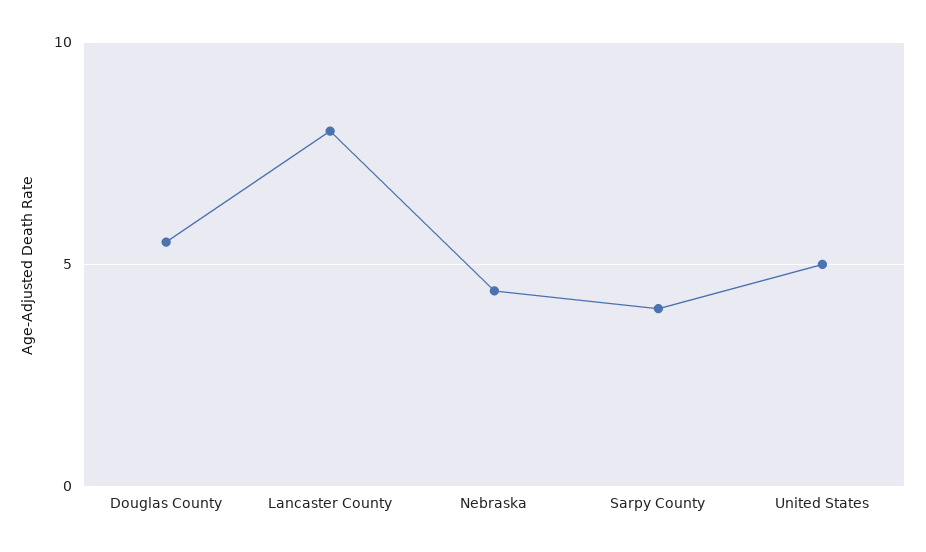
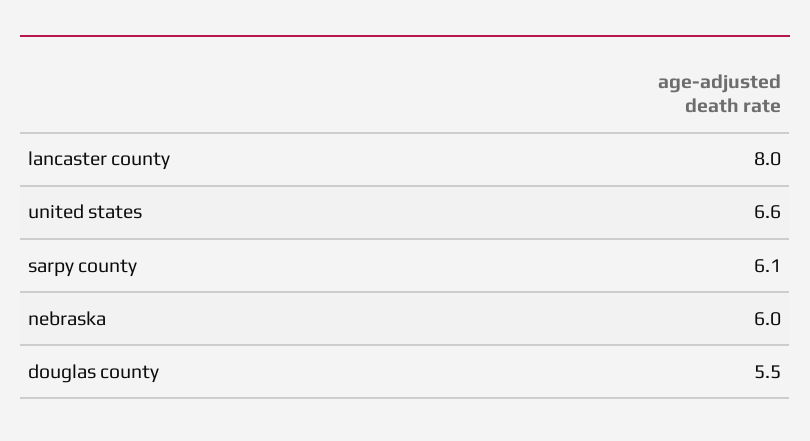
Nebraska: 4.5 -> 6
Sarpy County: 4 -> 6.1
United States: 5 -> 6.6

